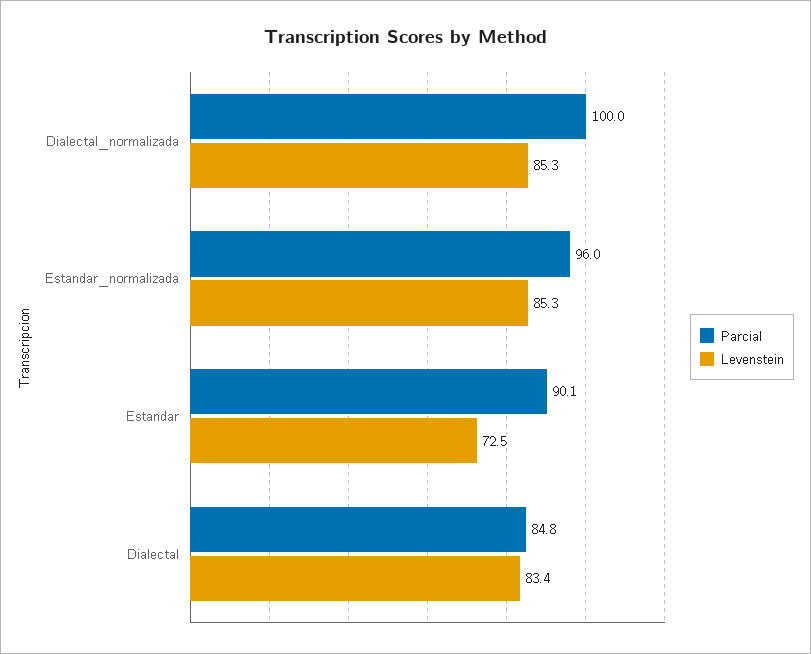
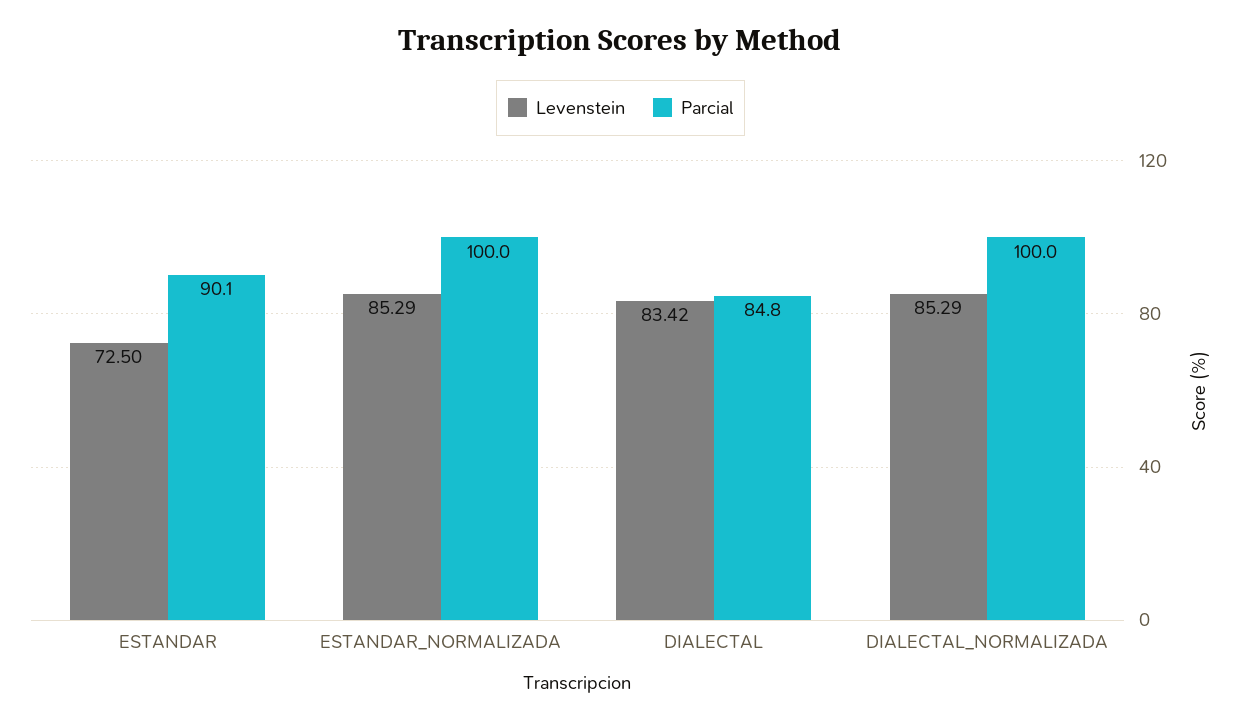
Parcial, Estandar_normalizada: 96 -> 100

